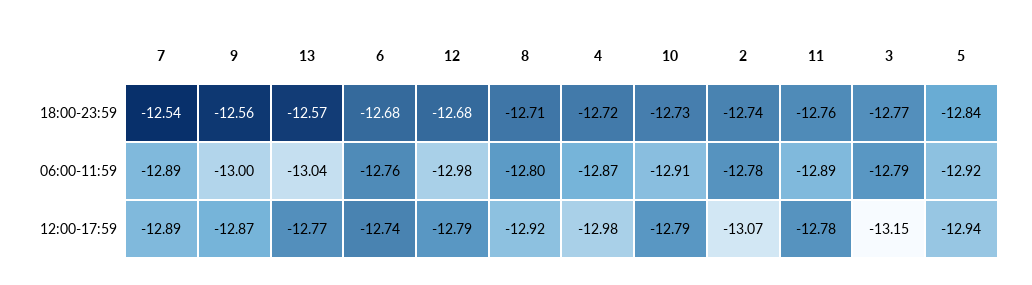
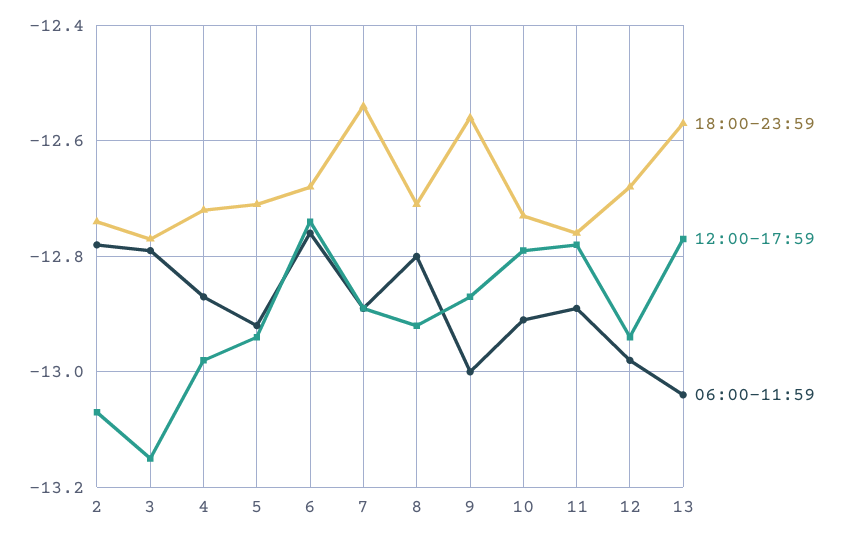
18:00-23:59, 5: -12.84 -> -12.7
12:00-17:59, 12: -12.79 -> -12.95

